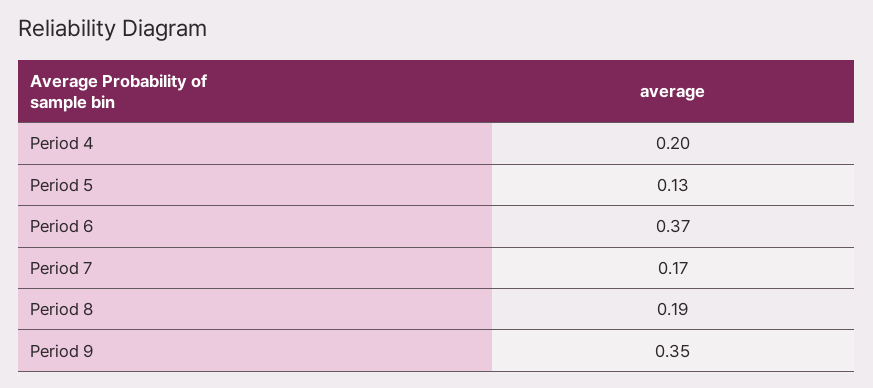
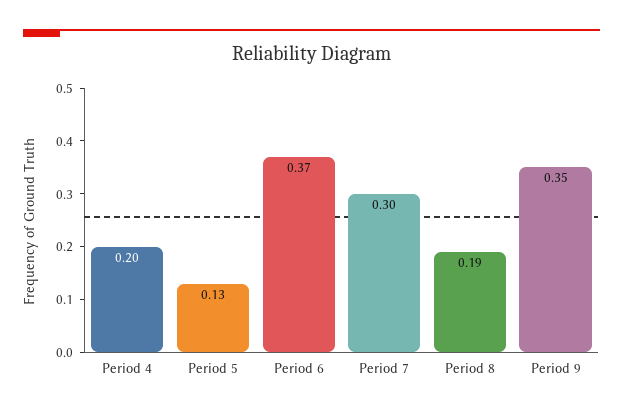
Period 7: 0.17 -> 0.3

